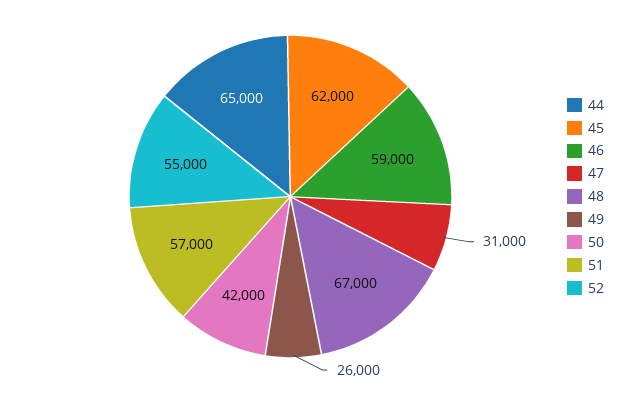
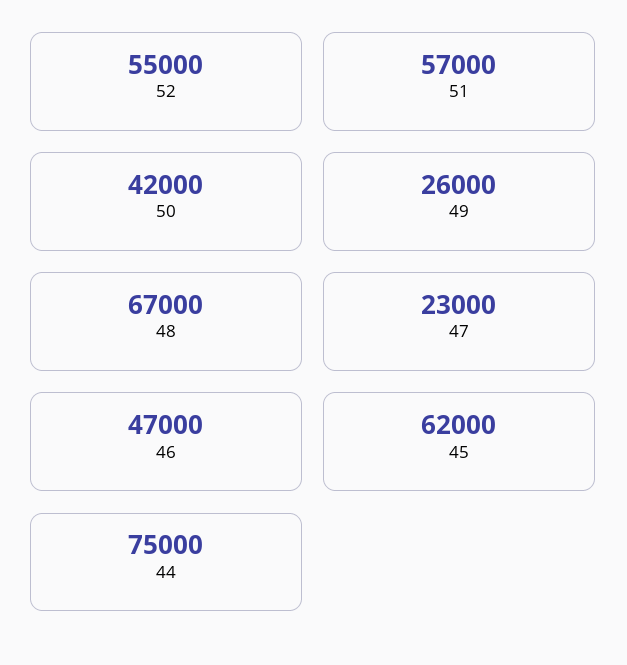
44: 65000 -> 75000
46: 59000 -> 47000
47: 31000 -> 23000

